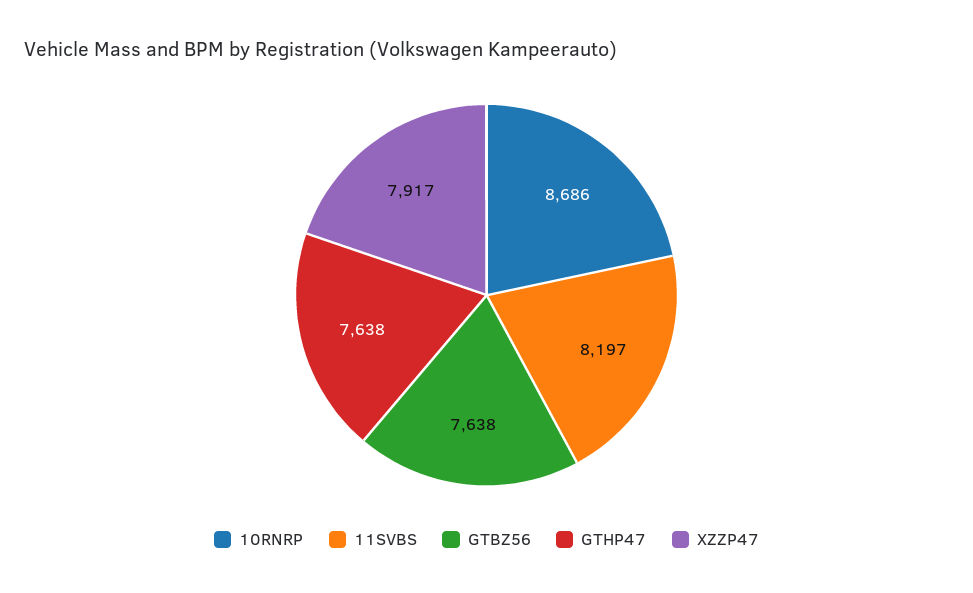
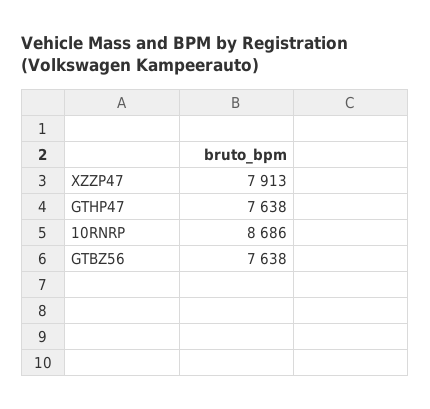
11SVBS: 8197 -> none
XZZP47: 7917 -> 7913

